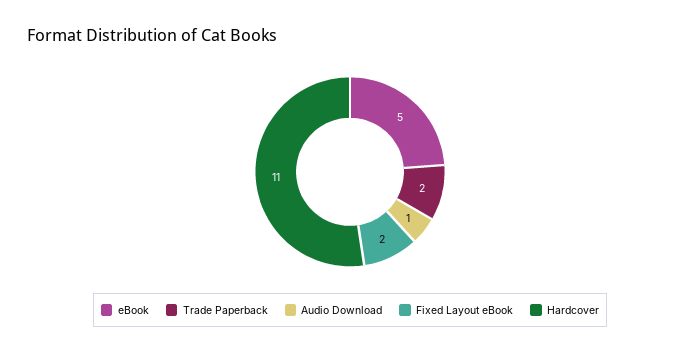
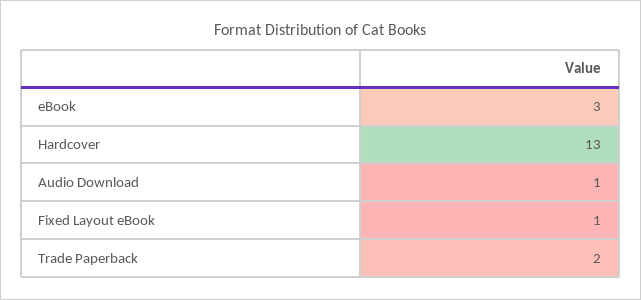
eBook: 5 -> 3
Fixed Layout eBook: 2 -> 1
Hardcover: 11 -> 13

